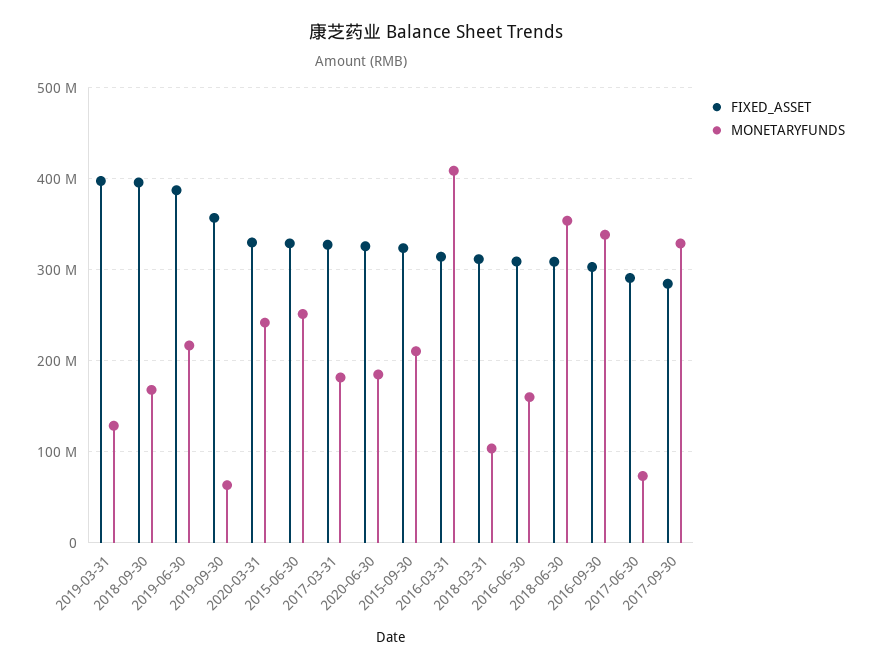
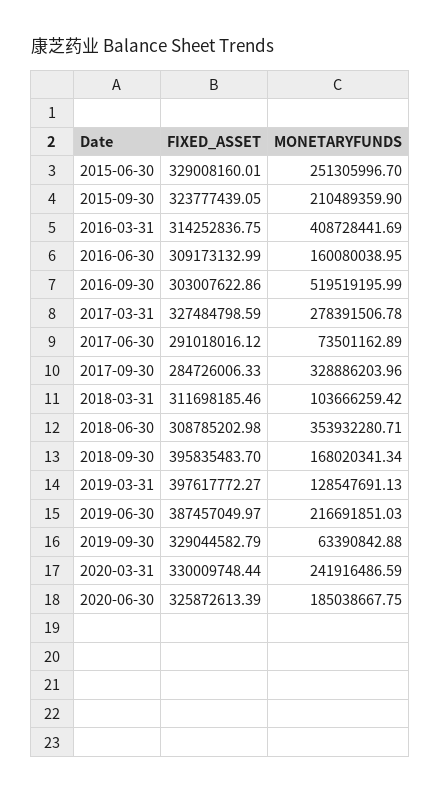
FIXED_ASSET, 2019-09-30: 360000000 -> 329044582.79
MONETARYFUNDS, 2017-03-31: 180000000 -> 278391506.78
MONETARYFUNDS, 2016-09-30: 340000000 -> 519519195.99

